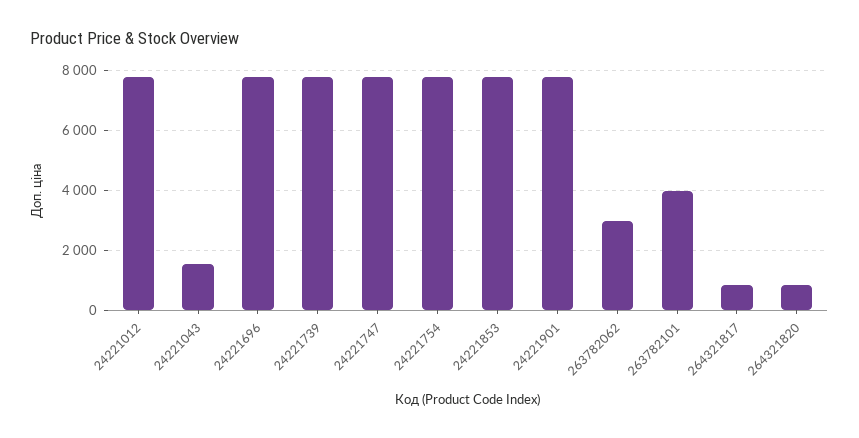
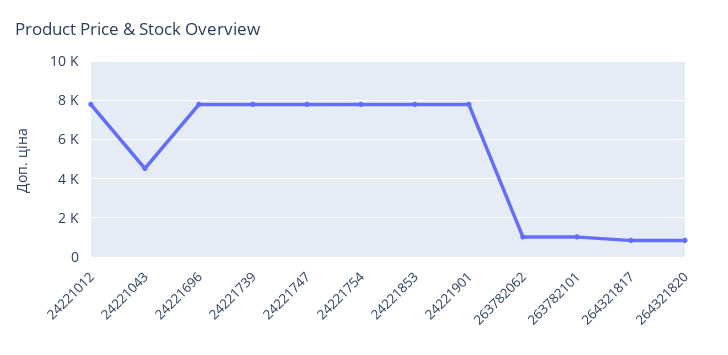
24221043: 1500 -> 4500
263782062: 3000 -> 1000
263782101: 4000 -> 1000

